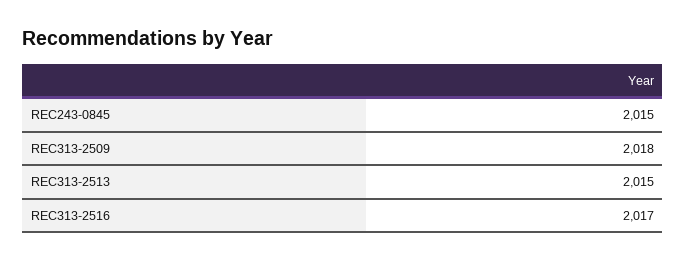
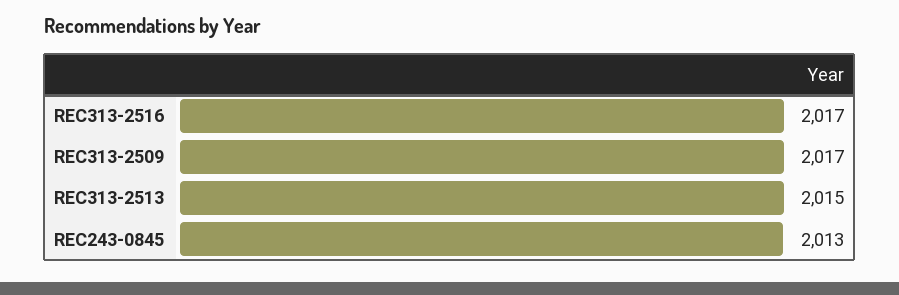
REC243-0845: 2015 -> 2013
REC313-2509: 2018 -> 2017

